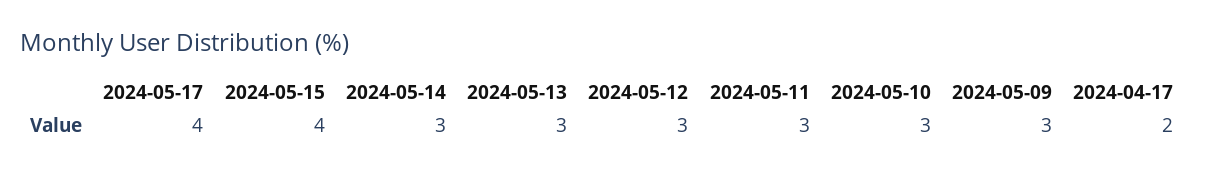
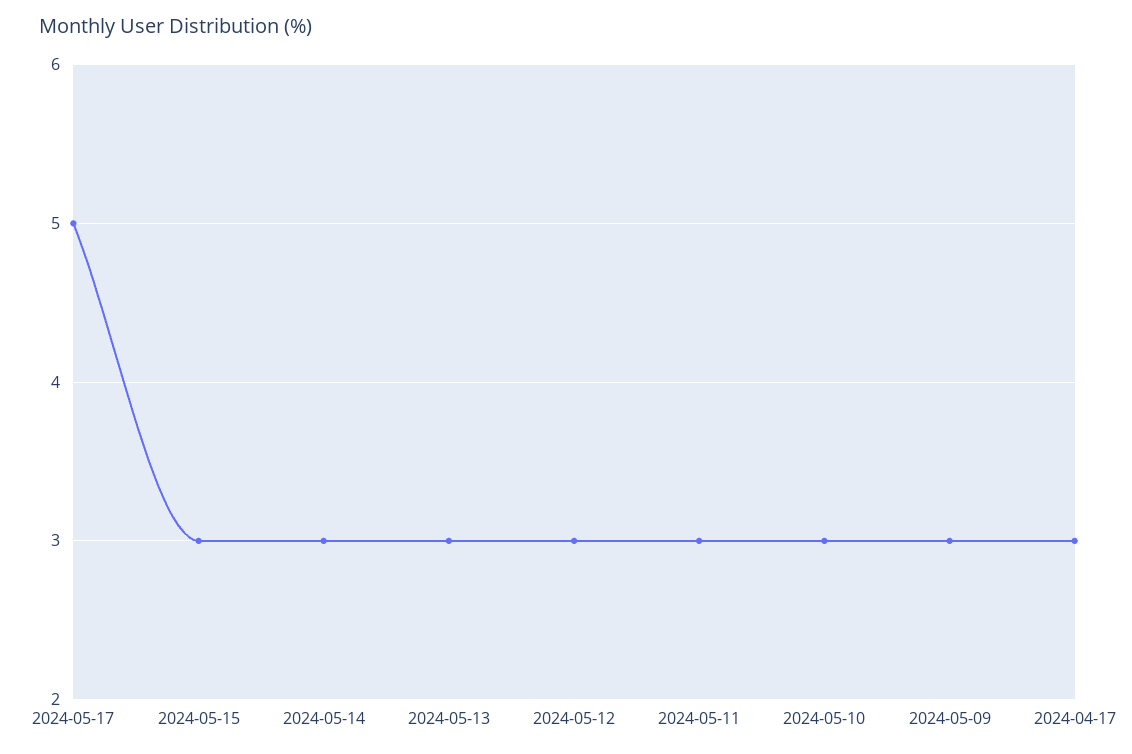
2024-05-17: 4 -> 5
2024-05-15: 4 -> 3
2024-04-17: 2 -> 3

